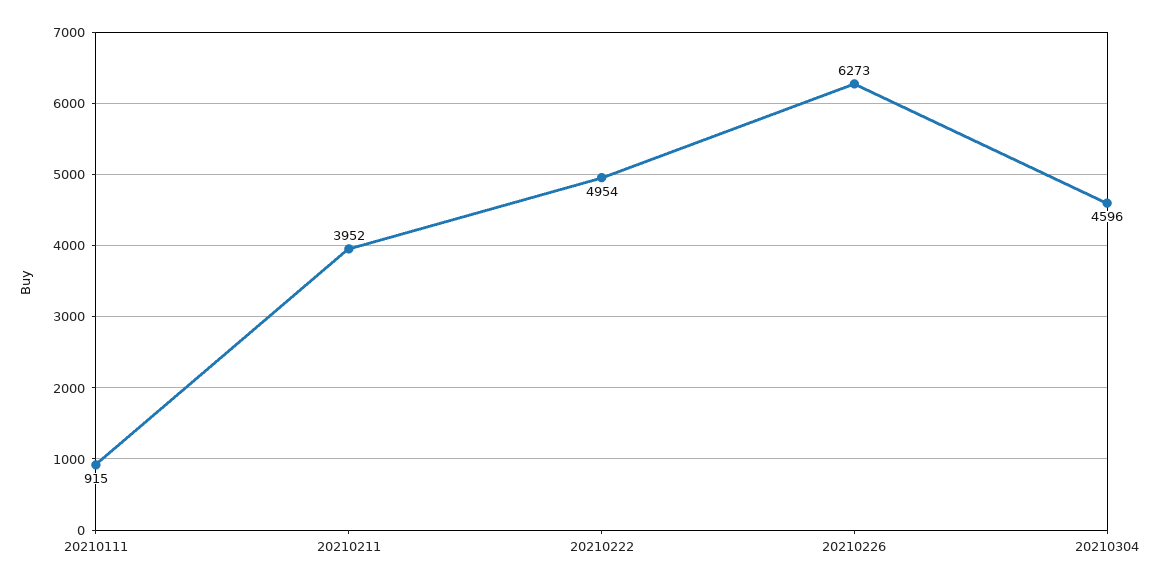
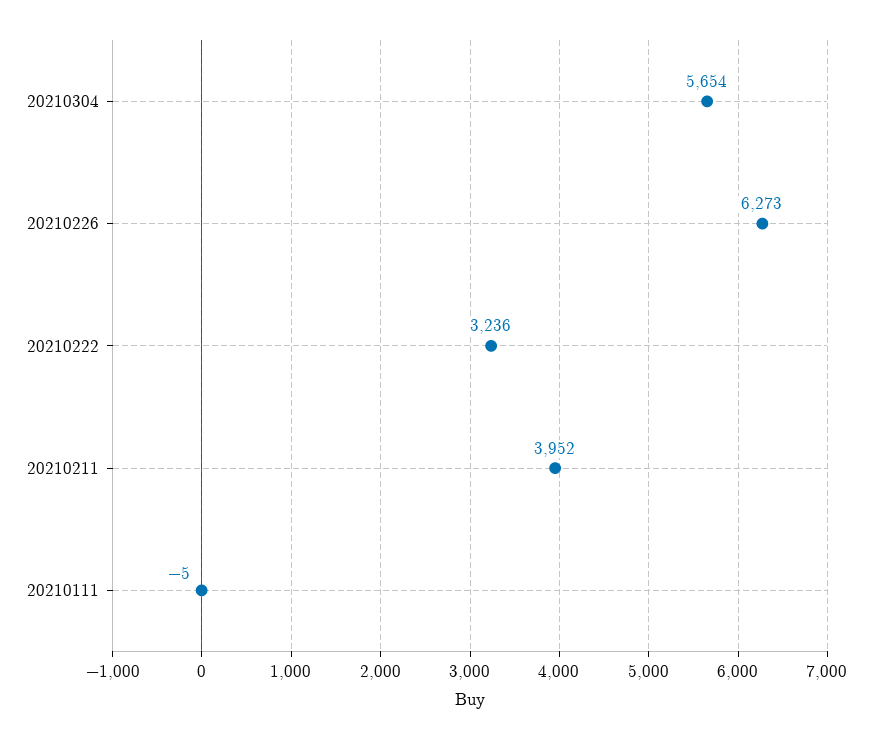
20210111: 915 -> -5
20210222: 4954 -> 3236
20210304: 4596 -> 5654

